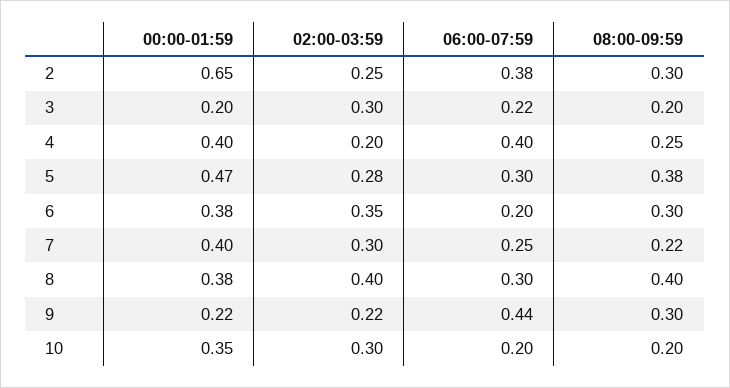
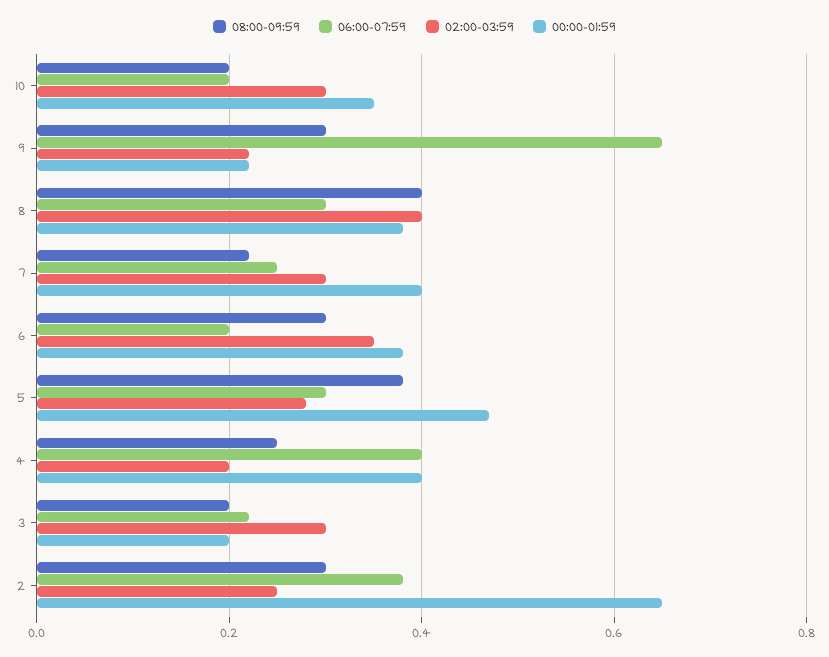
06:00-07:59, 9: 0.44 -> 0.65

